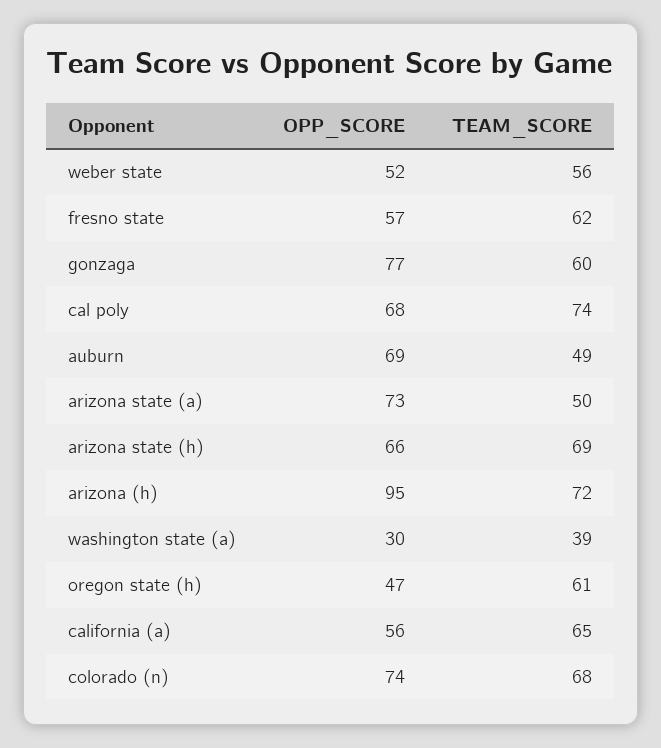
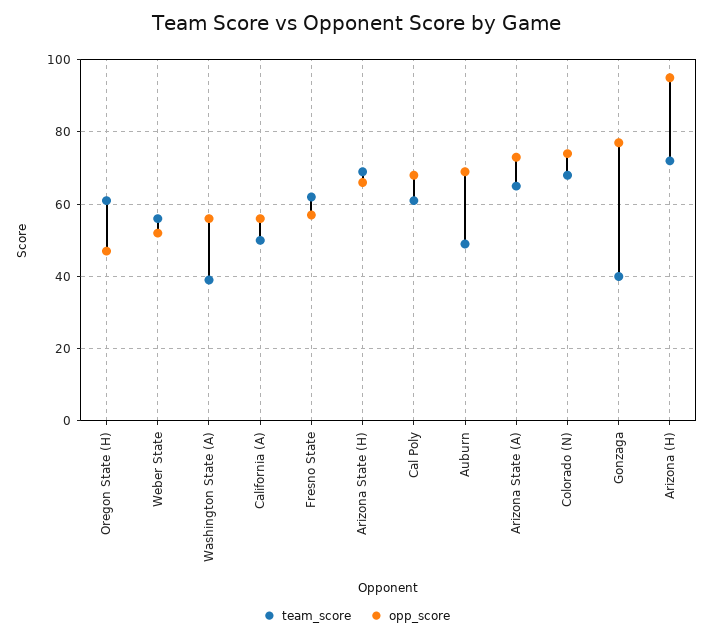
TEAM_SCORE, gonzaga: 60 -> 40
TEAM_SCORE, cal poly: 74 -> 60
TEAM_SCORE, arizona state (a): 50 -> 65
OPP_SCORE, washington state (a): 30 -> 55
TEAM_SCORE, california (a): 65 -> 50

